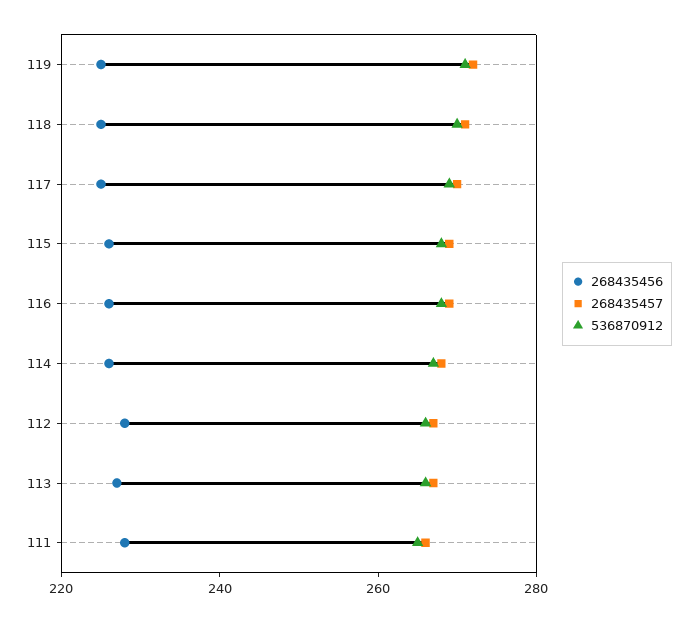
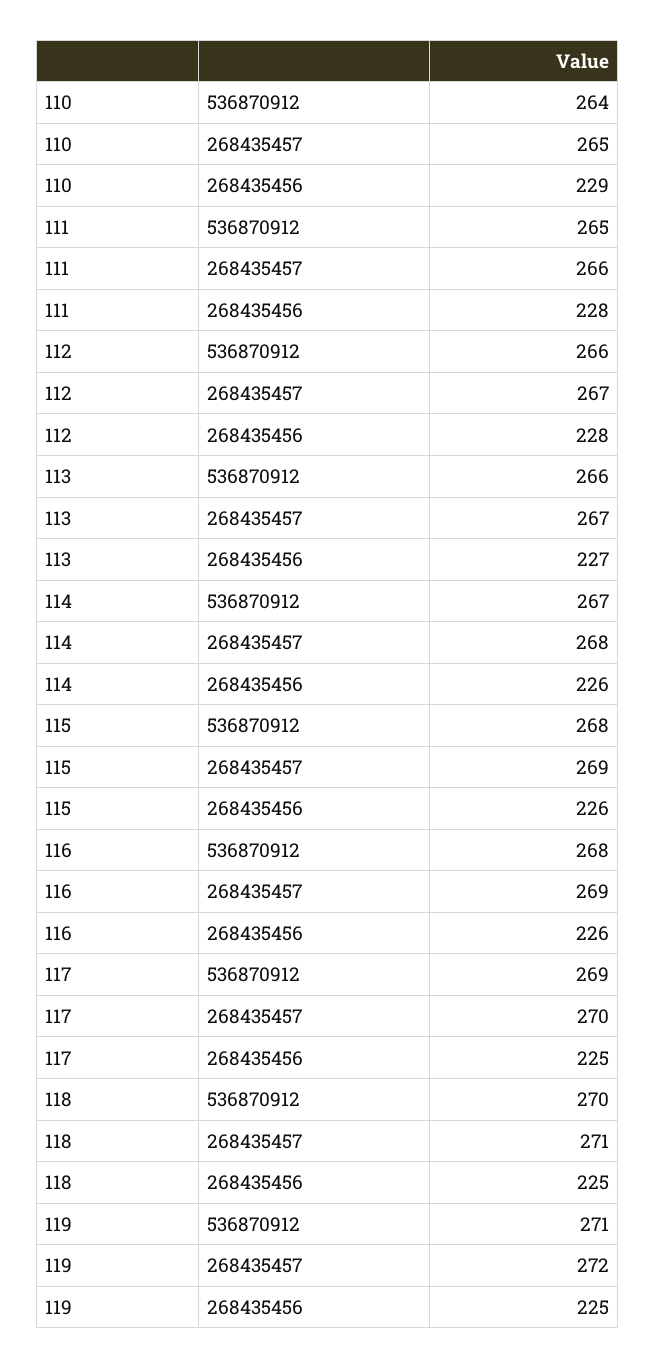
536870912, 110: none -> 264
268435457, 110: none -> 265
268435456, 110: none -> 229

